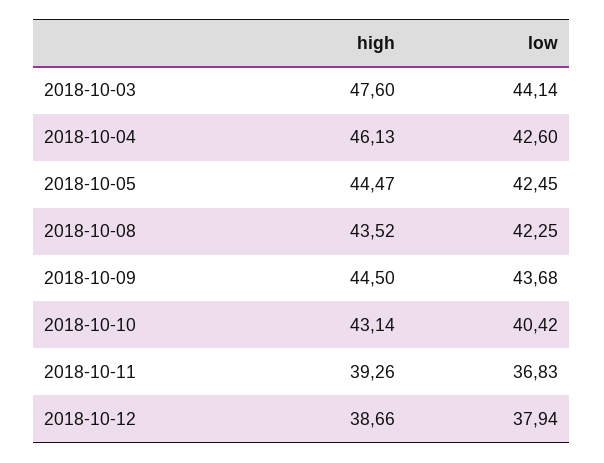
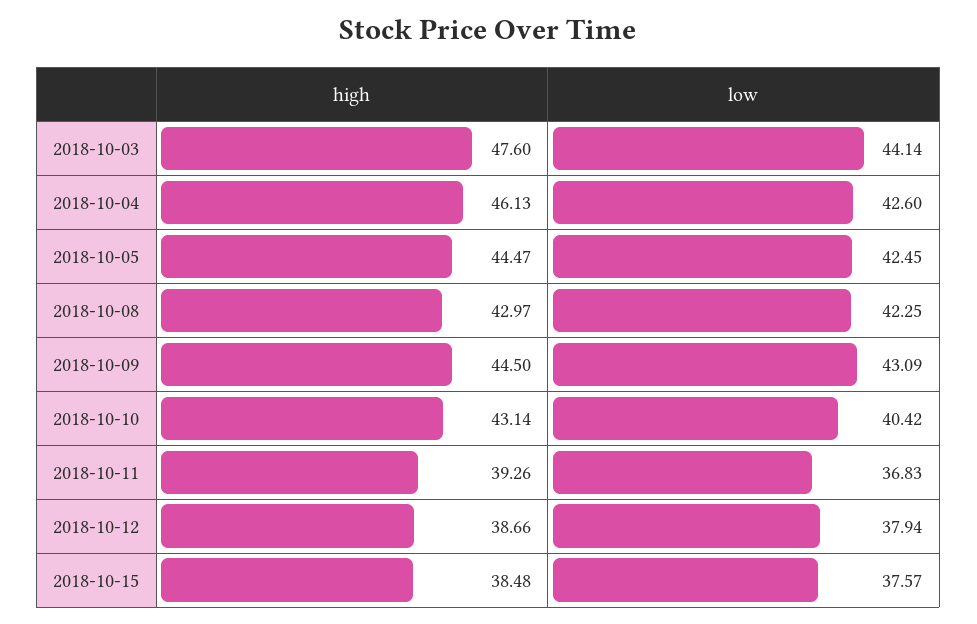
high, 2018-10-08: 43.52 -> 42.97
low, 2018-10-09: 43.68 -> 43.09
high, 2018-10-15: none -> 38.48
low, 2018-10-15: none -> 37.57

